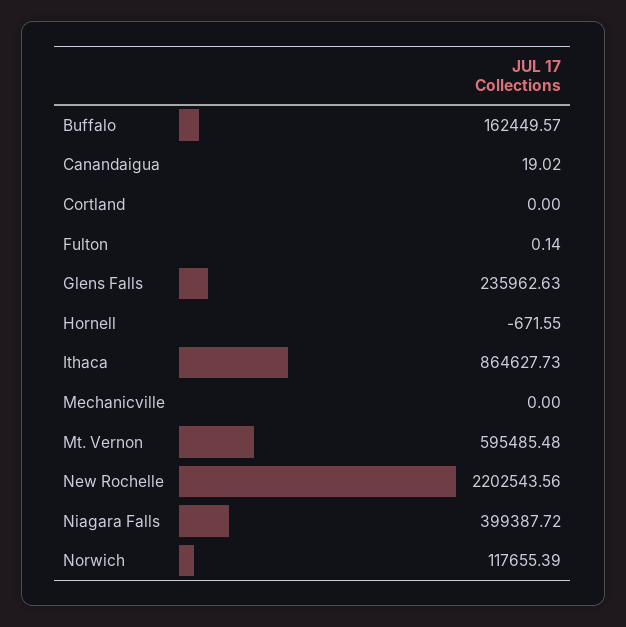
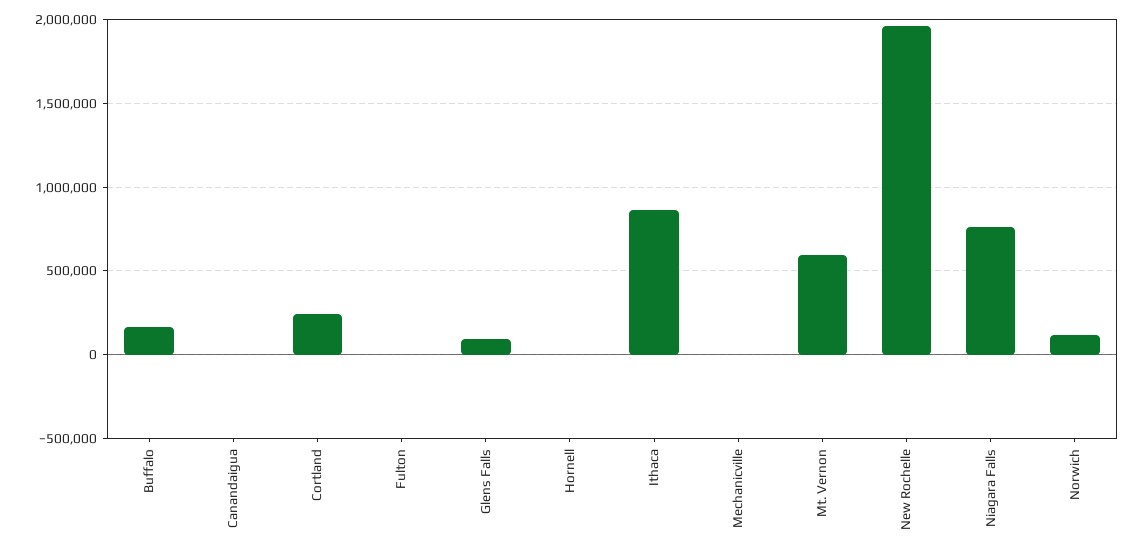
Cortland: 0 -> 250000
Glens Falls: 235962.63 -> 100000
New Rochelle: 2202543.56 -> 1950000
Niagara Falls: 399387.72 -> 750000

